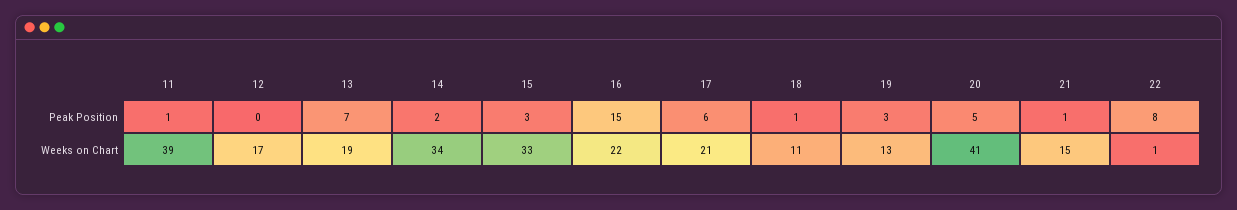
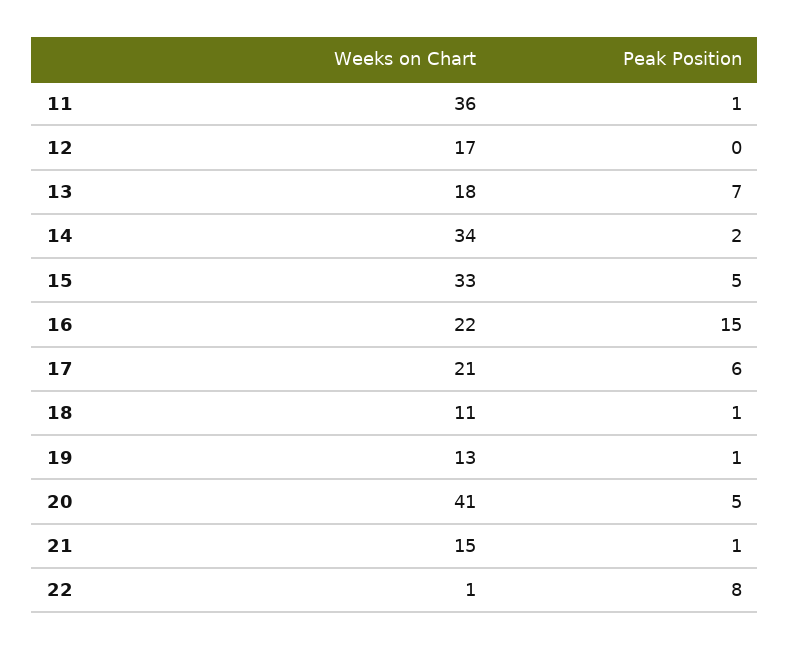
15, Peak Position: 3 -> 5
19, Peak Position: 3 -> 1
11, Weeks on Chart: 39 -> 36
13, Weeks on Chart: 19 -> 18

